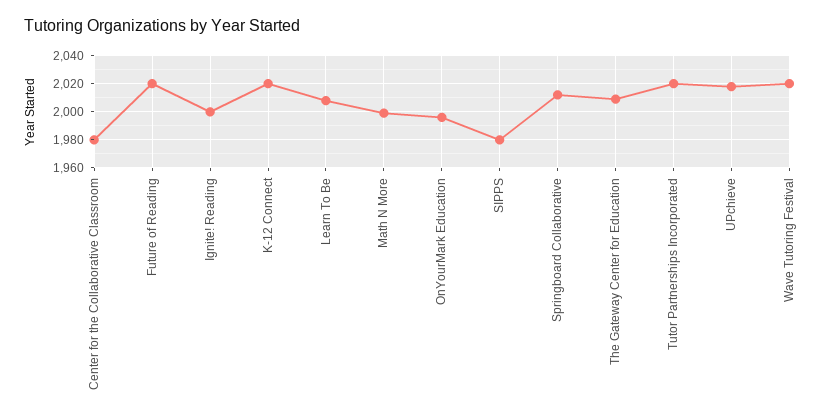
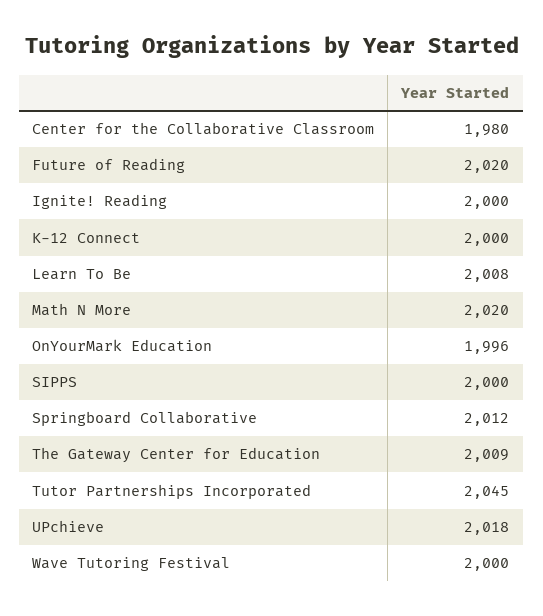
K-12 Connect: 2020 -> 2000
Math N More: 2000 -> 2020
SIPPS: 1980 -> 2000
Tutor Partnerships Incorporated: 2020 -> 2045
Wave Tutoring Festival: 2020 -> 2000

